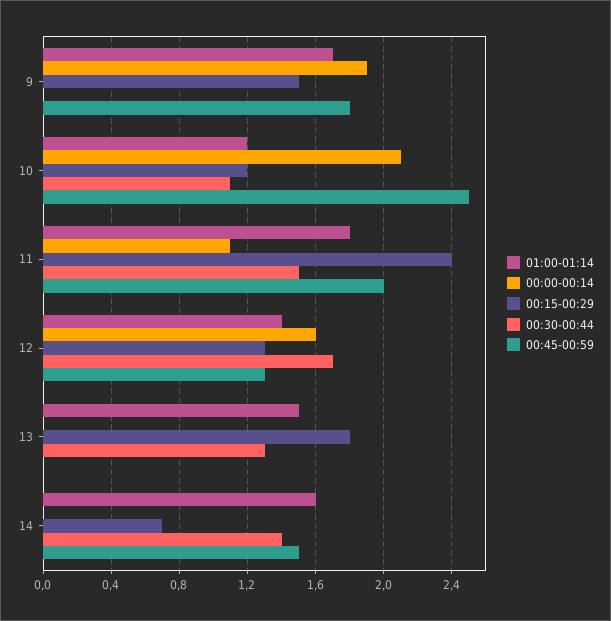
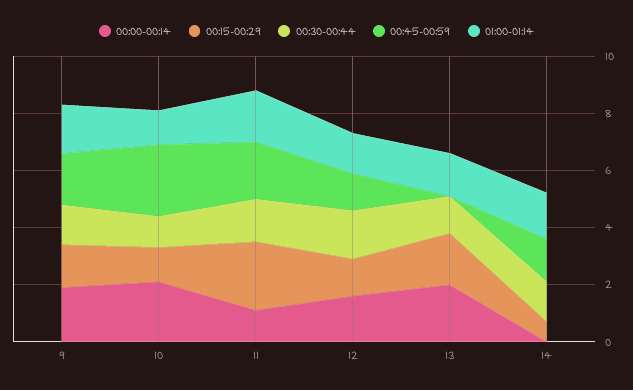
00:30-00:44, 9: 0 -> 1.5
00:00-00:14, 13: 0 -> 2

